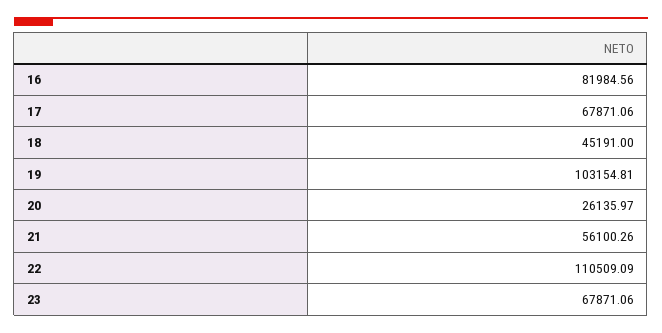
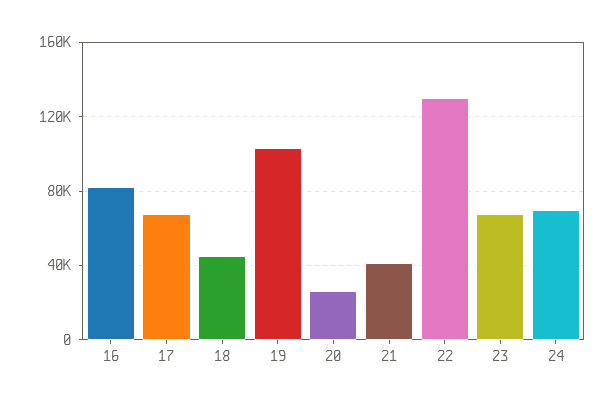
21: 56100.26 -> 40000
22: 110509.09 -> 130000
24: none -> 70000

